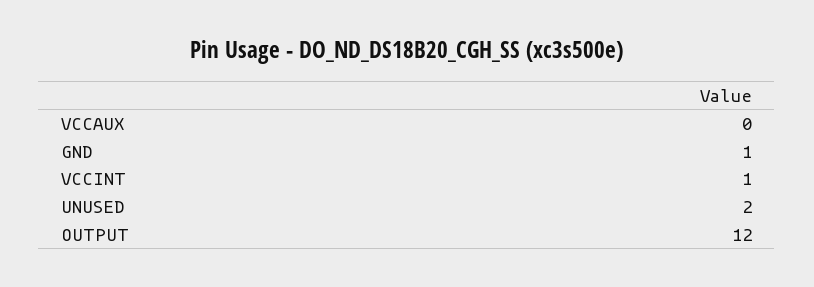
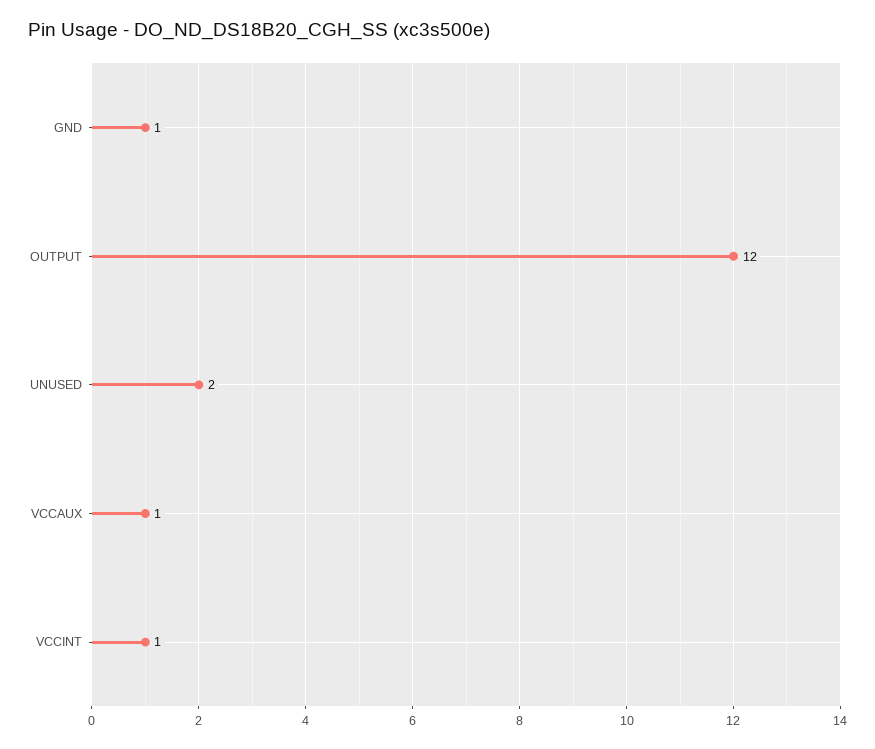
VCCAUX: 0 -> 1

